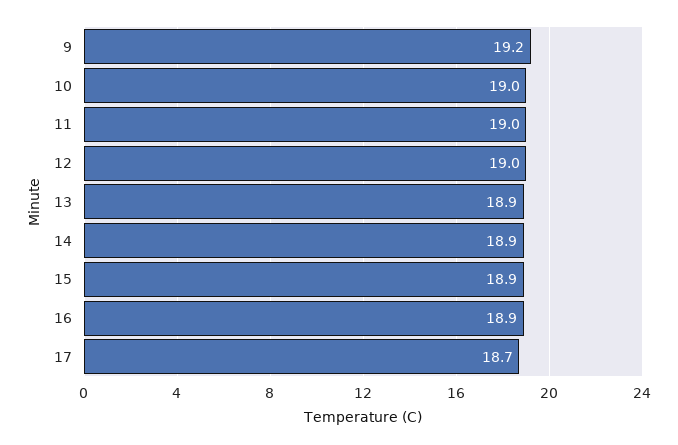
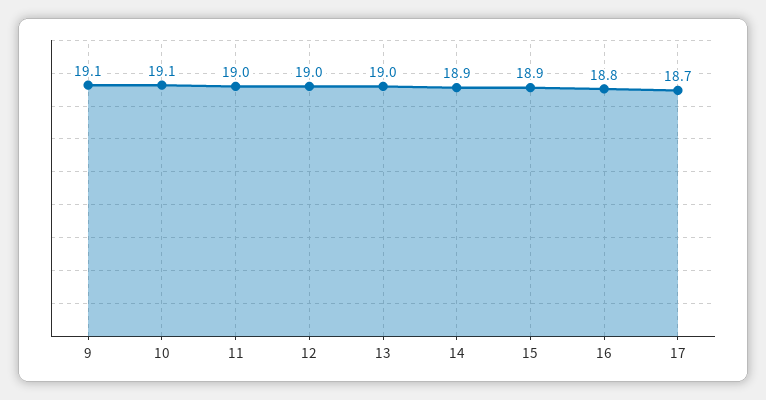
9: 19.2 -> 19.1
10: 19 -> 19.1
13: 18.9 -> 19
16: 18.9 -> 18.8

